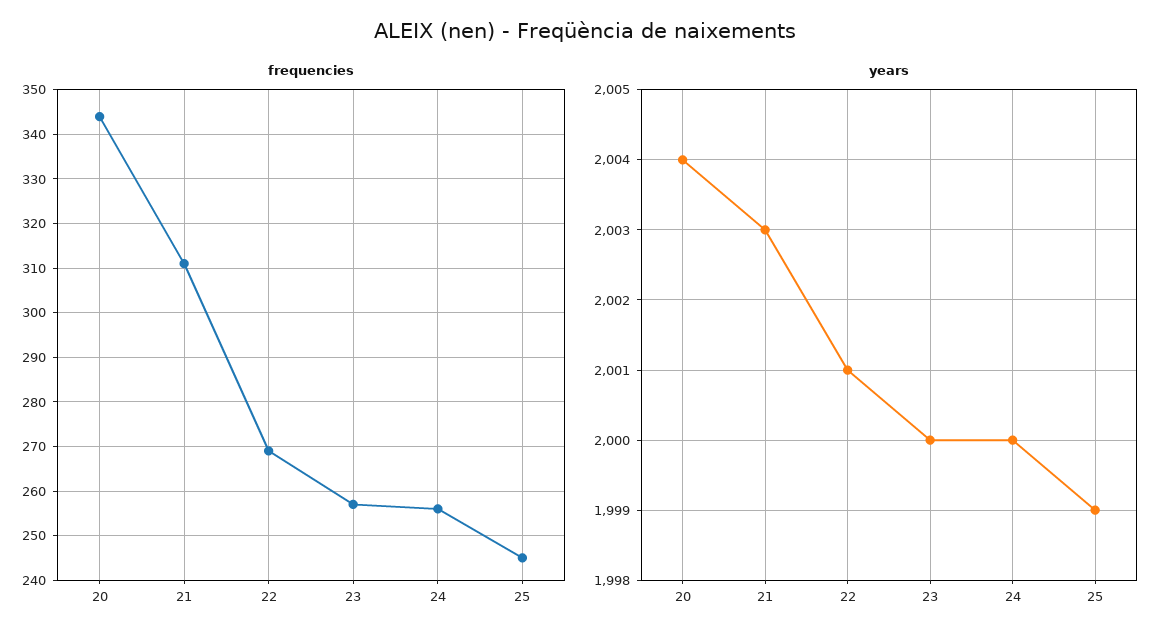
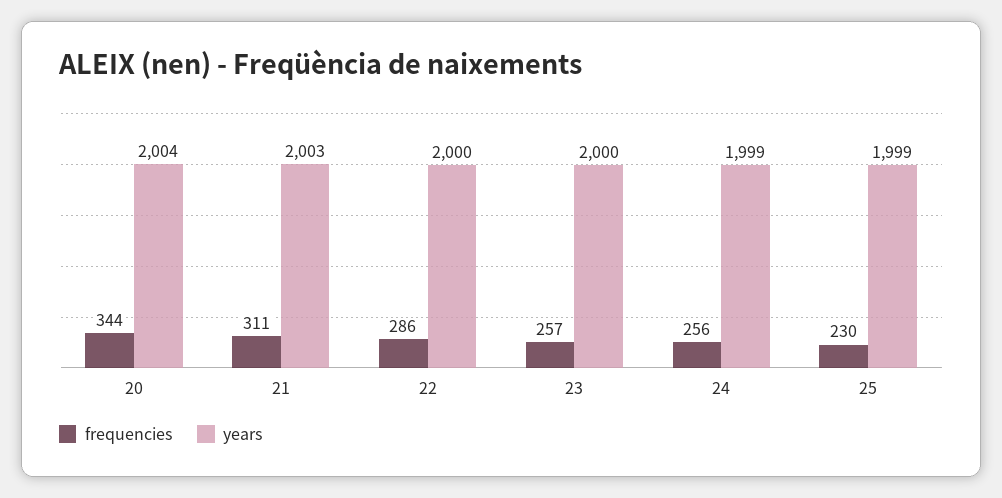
frequencies, 22: 270 -> 286
frequencies, 25: 245 -> 230
years, 22: 2001 -> 2000
years, 24: 2000 -> 1999

